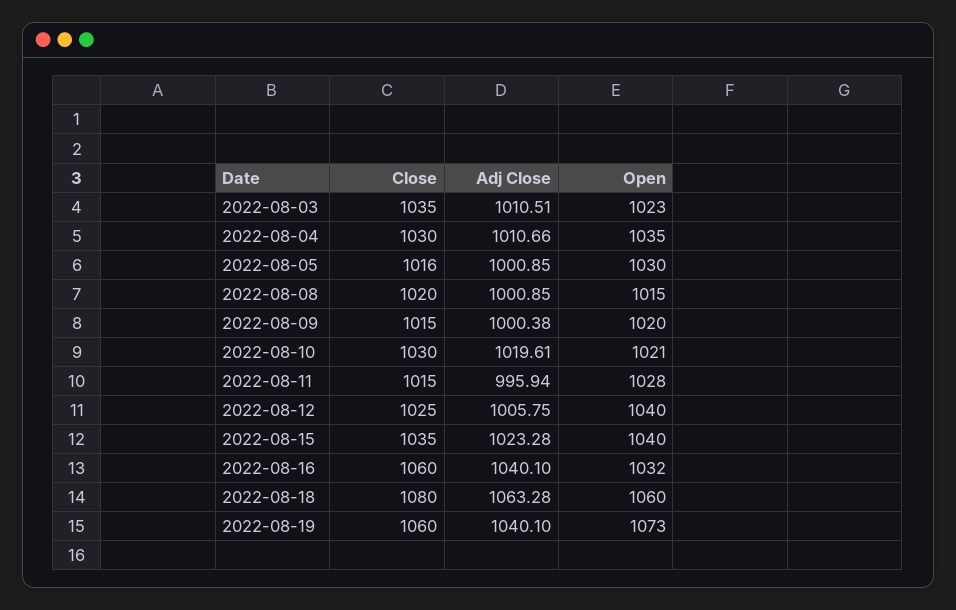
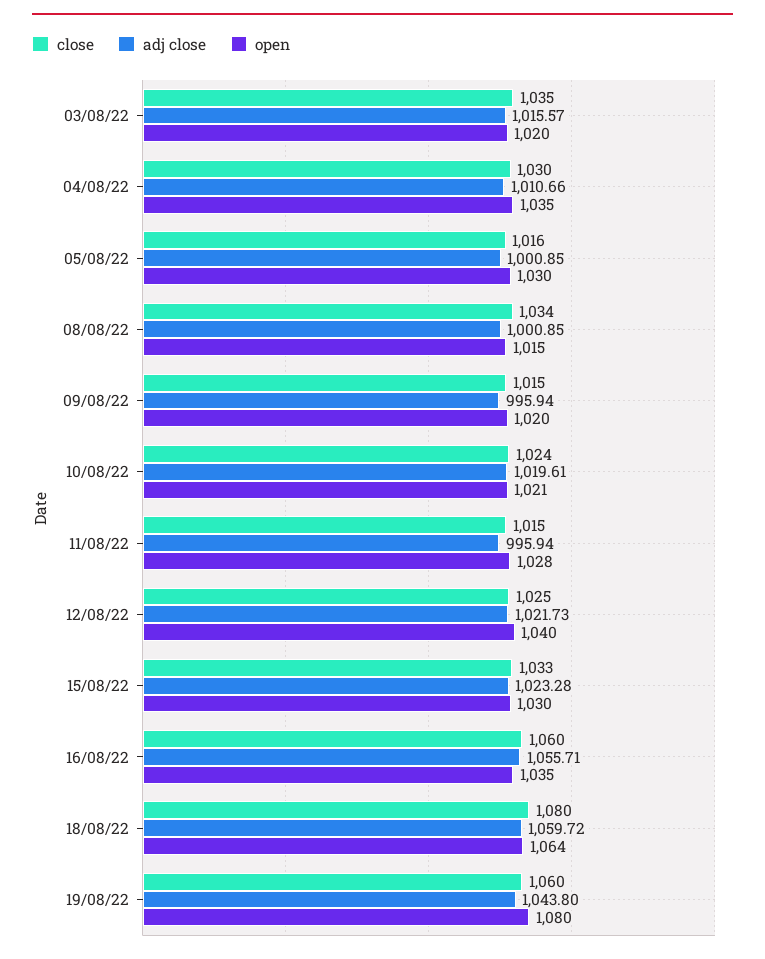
Adj Close, 2022-08-03: 1010.51 -> 1015.57
Open, 2022-08-03: 1023 -> 1020
Close, 2022-08-08: 1020 -> 1034
Adj Close, 2022-08-09: 1000.38 -> 995.94
Close, 2022-08-10: 1030 -> 1024
Adj Close, 2022-08-12: 1005.75 -> 1021.73
Close, 2022-08-15: 1035 -> 1033
Open, 2022-08-15: 1040 -> 1030
Adj Close, 2022-08-16: 1040.1 -> 1055.71
Open, 2022-08-16: 1032 -> 1035
Adj Close, 2022-08-18: 1063.28 -> 1059.72
Open, 2022-08-18: 1060 -> 1064
Adj Close, 2022-08-19: 1040.1 -> 1043.8
Open, 2022-08-19: 1073 -> 1080

